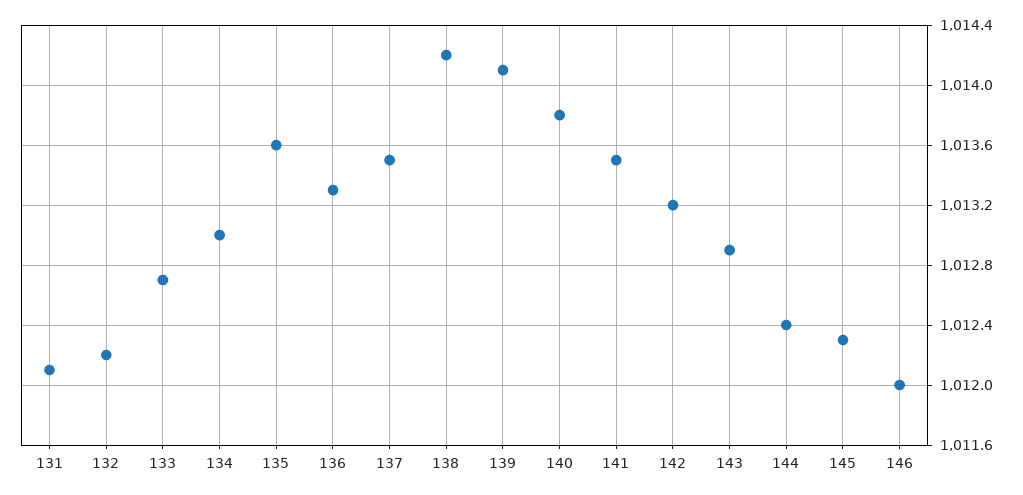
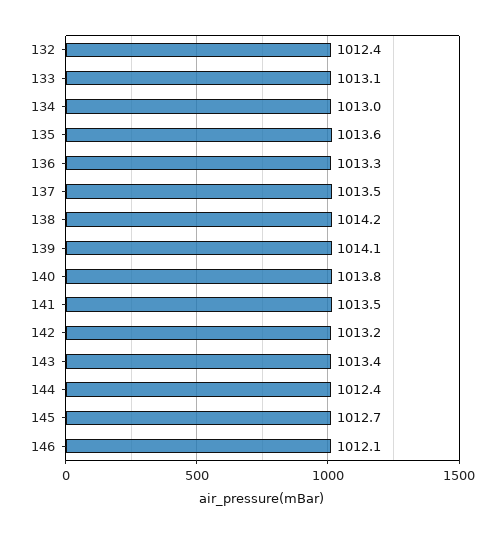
131: 1012.1 -> none
132: 1012.2 -> 1012.4
133: 1012.7 -> 1013.1
143: 1012.9 -> 1013.4
145: 1012.3 -> 1012.7
146: 1012 -> 1012.1

